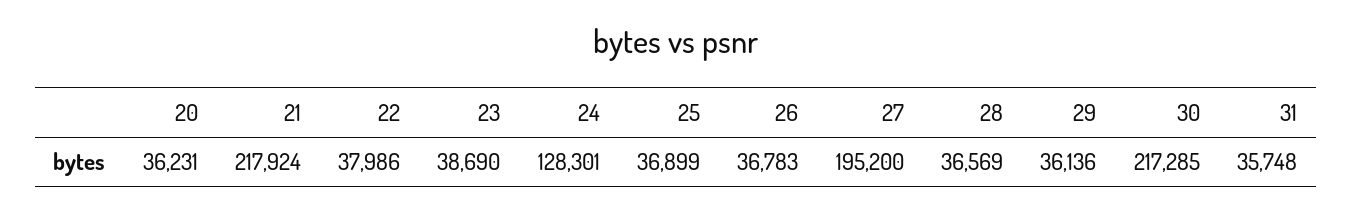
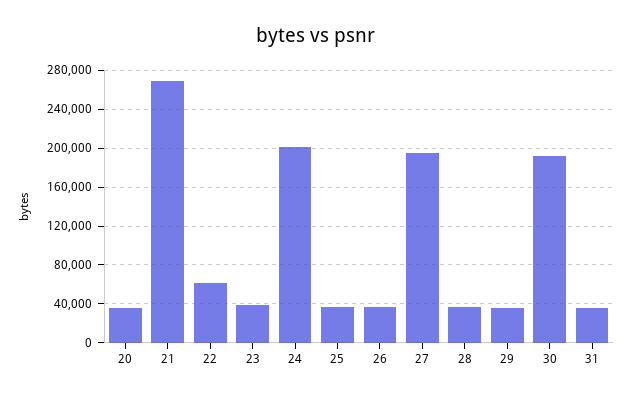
21: 217924 -> 270000
22: 37986 -> 60000
24: 128301 -> 200000
30: 217285 -> 190000

